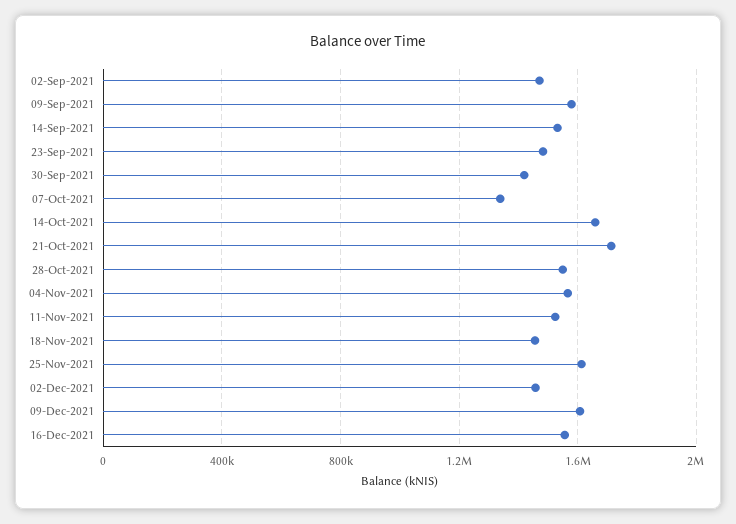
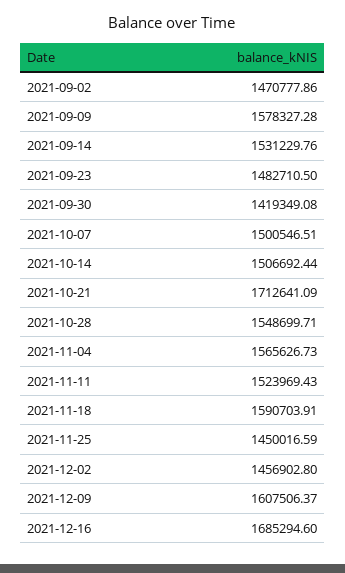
07-Oct-2021: 1350000 -> 1500546.51
14-Oct-2021: 1650000 -> 1506692.44
18-Nov-2021: 1450000 -> 1590703.91
25-Nov-2021: 1600000 -> 1450016.59
16-Dec-2021: 1550000 -> 1685294.6

